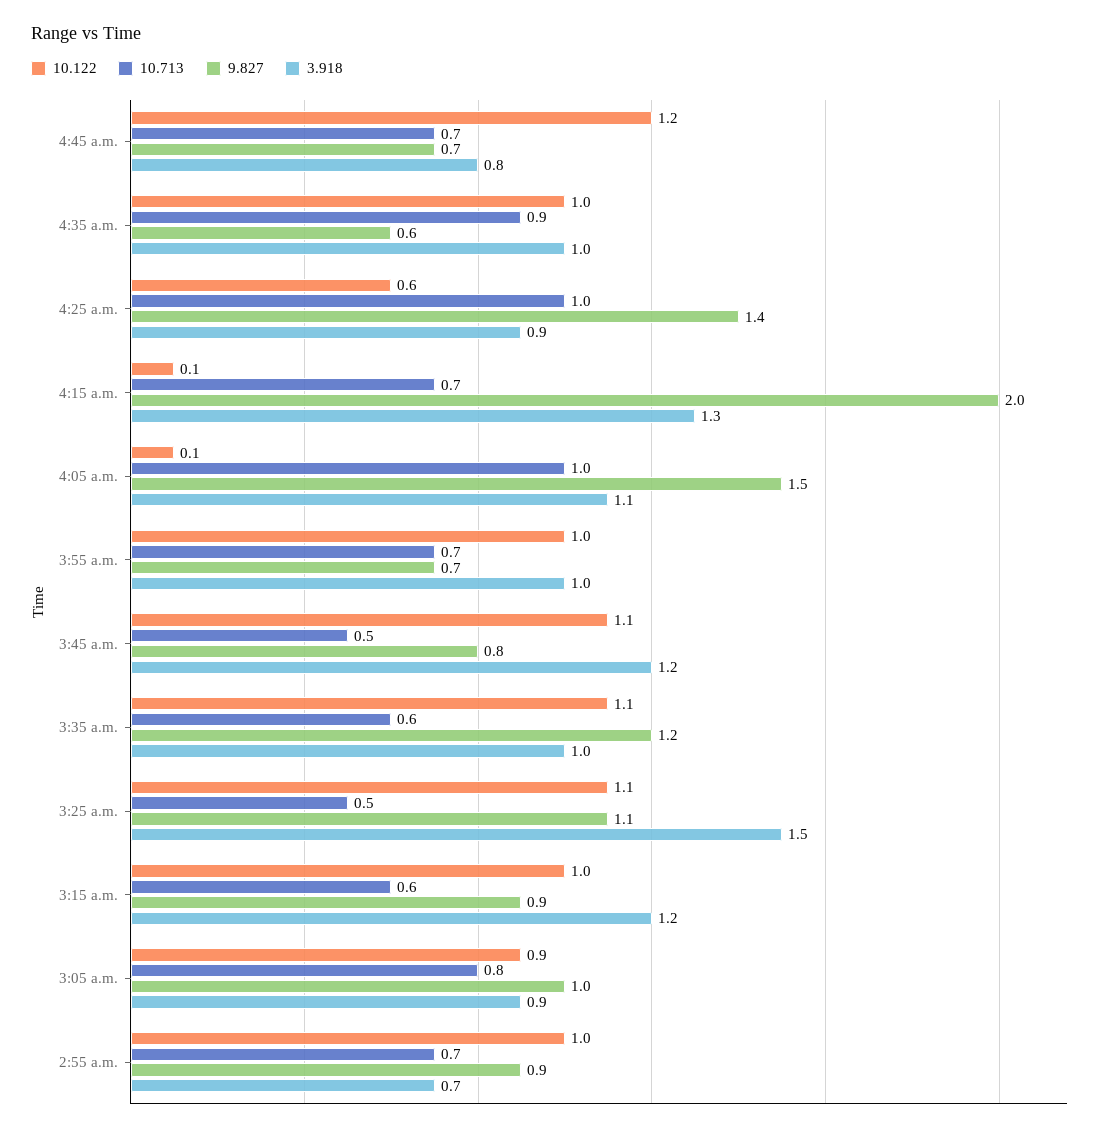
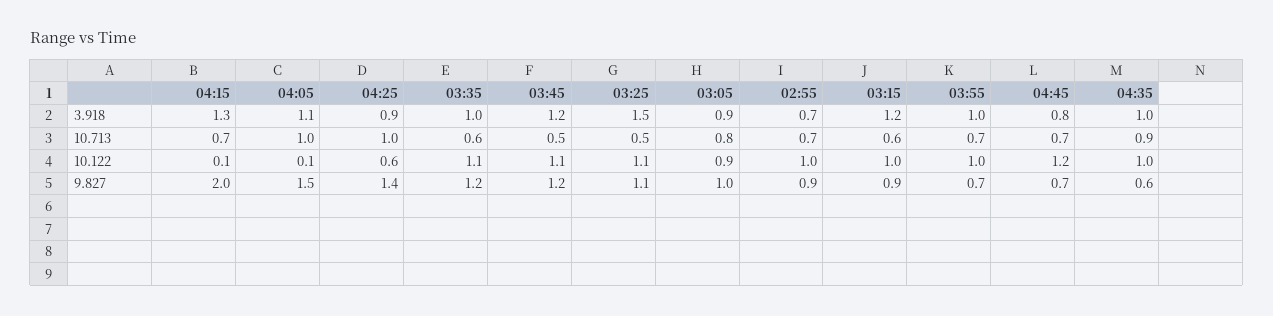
9.827, 3:45 a.m.: 0.8 -> 1.2

